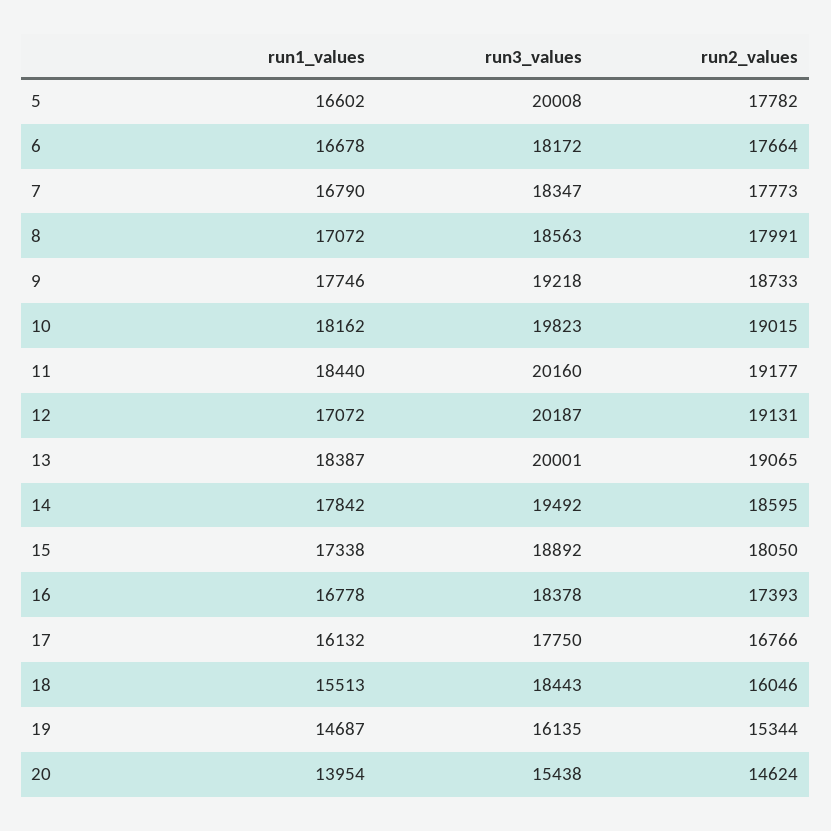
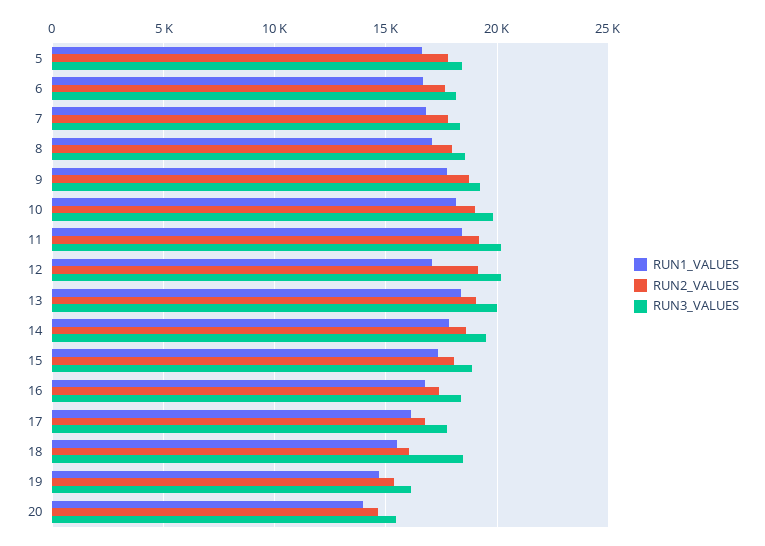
run3_values, 5: 20008 -> 18500

